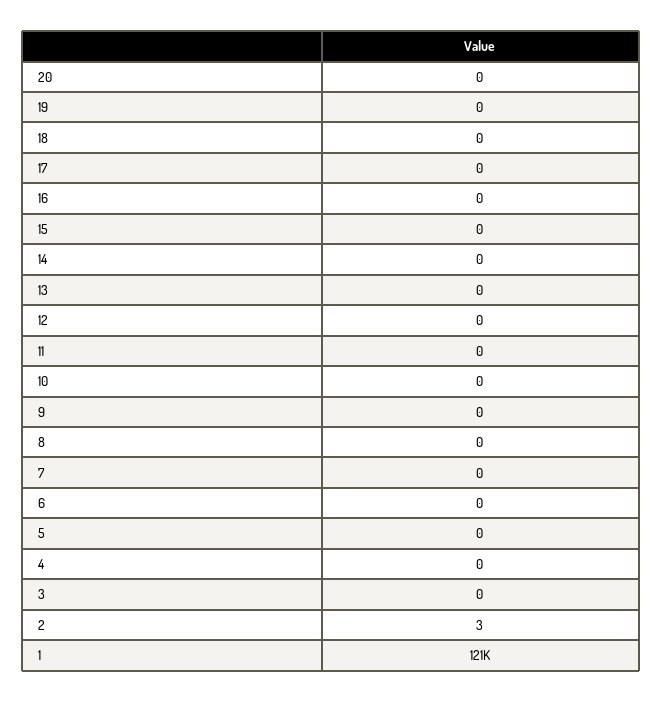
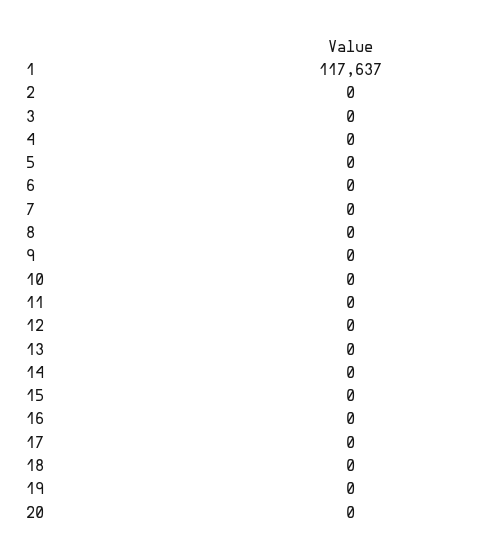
2: 3 -> 0
1: 121000 -> 117637

